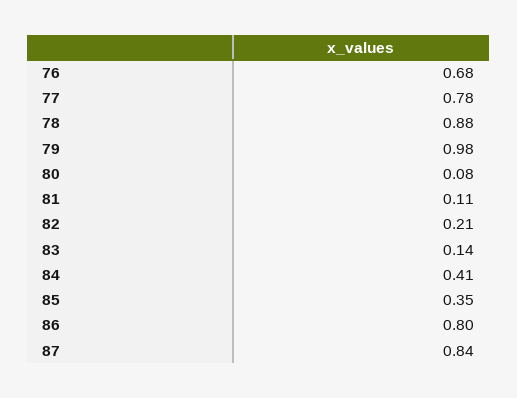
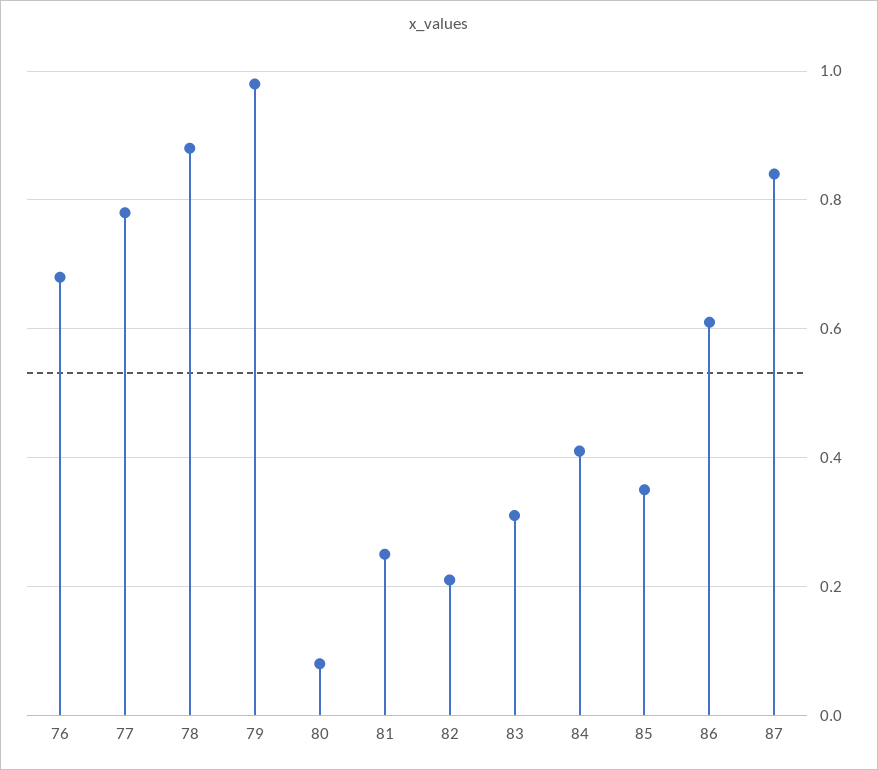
81: 0.11 -> 0.25
83: 0.14 -> 0.3
86: 0.8 -> 0.6

